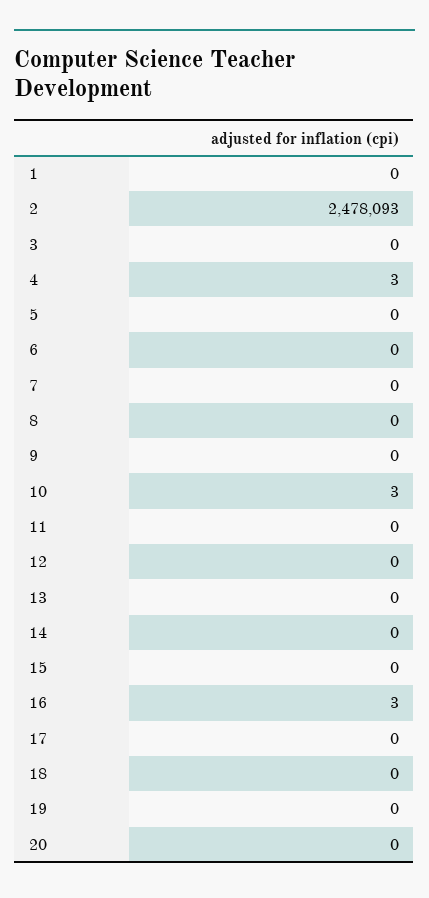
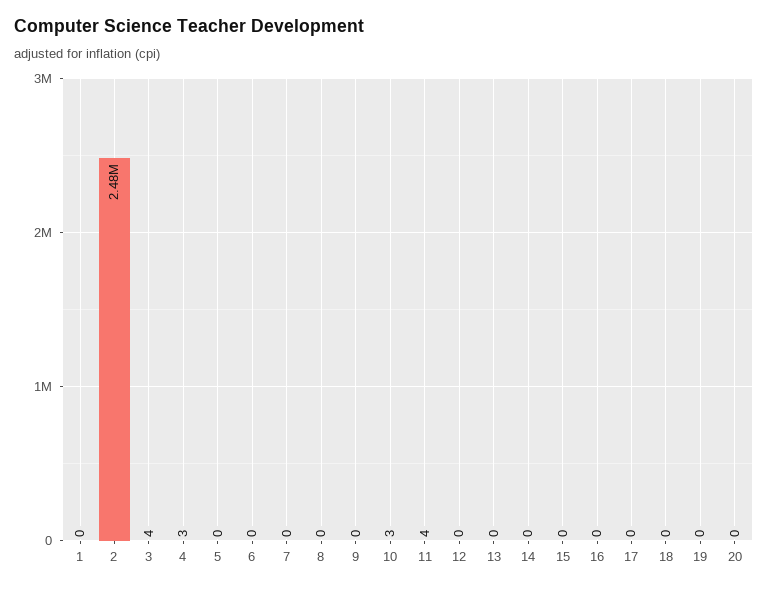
3: 0 -> 4
11: 0 -> 4
16: 3 -> 0

